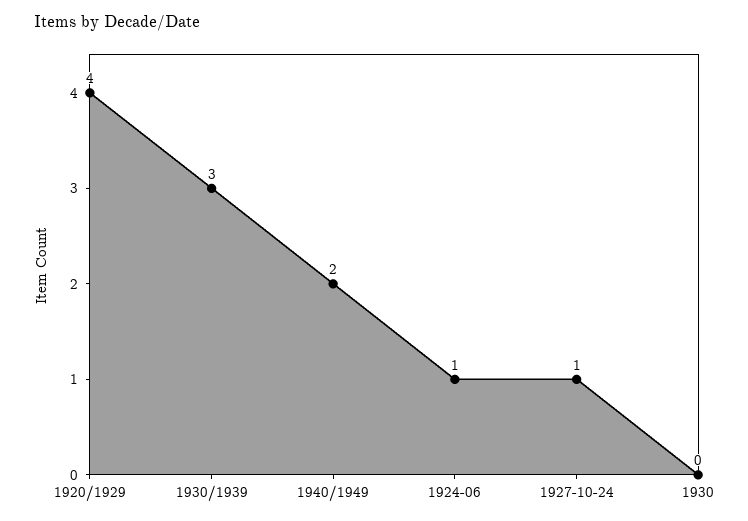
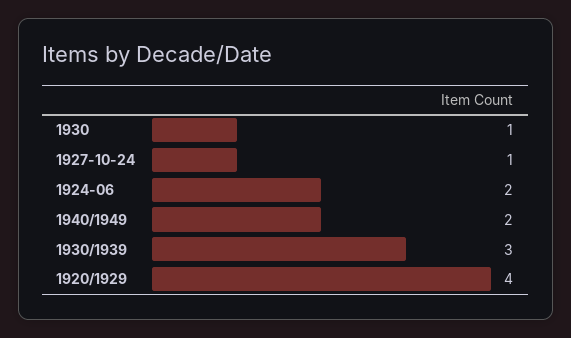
1924-06: 1 -> 2
1930: 0 -> 1

